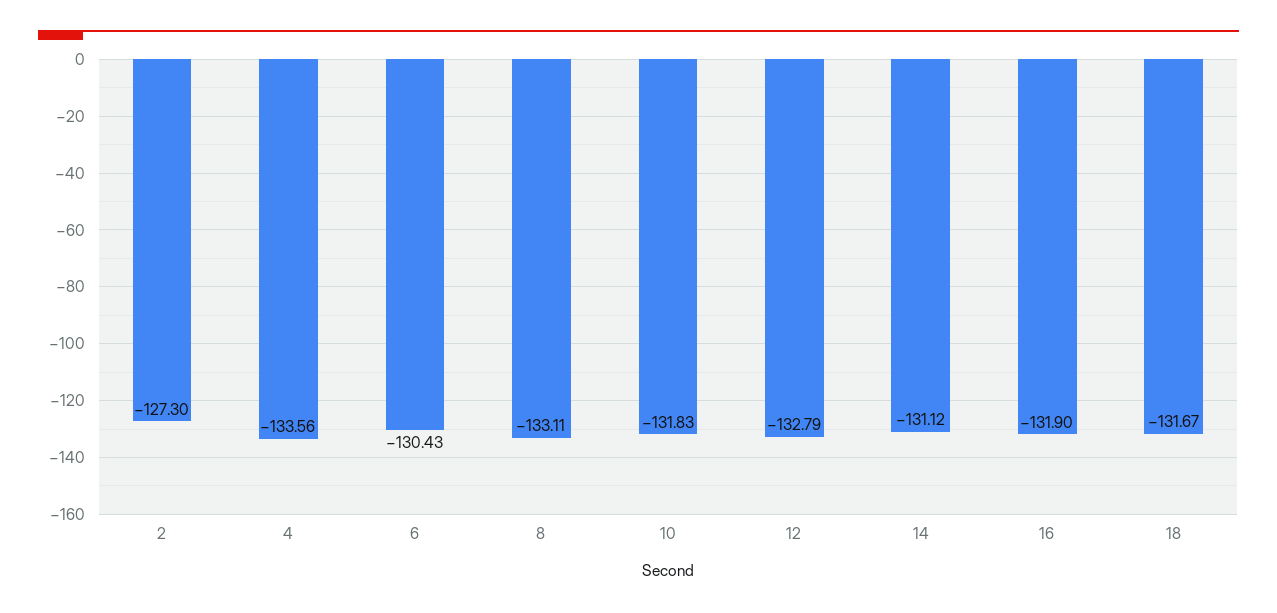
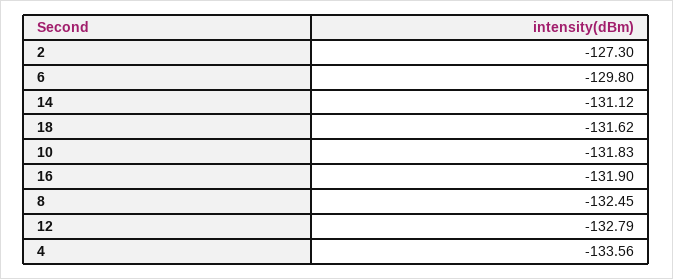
6: -130.43 -> -129.8
8: -133.11 -> -132.45
18: -131.67 -> -131.62

